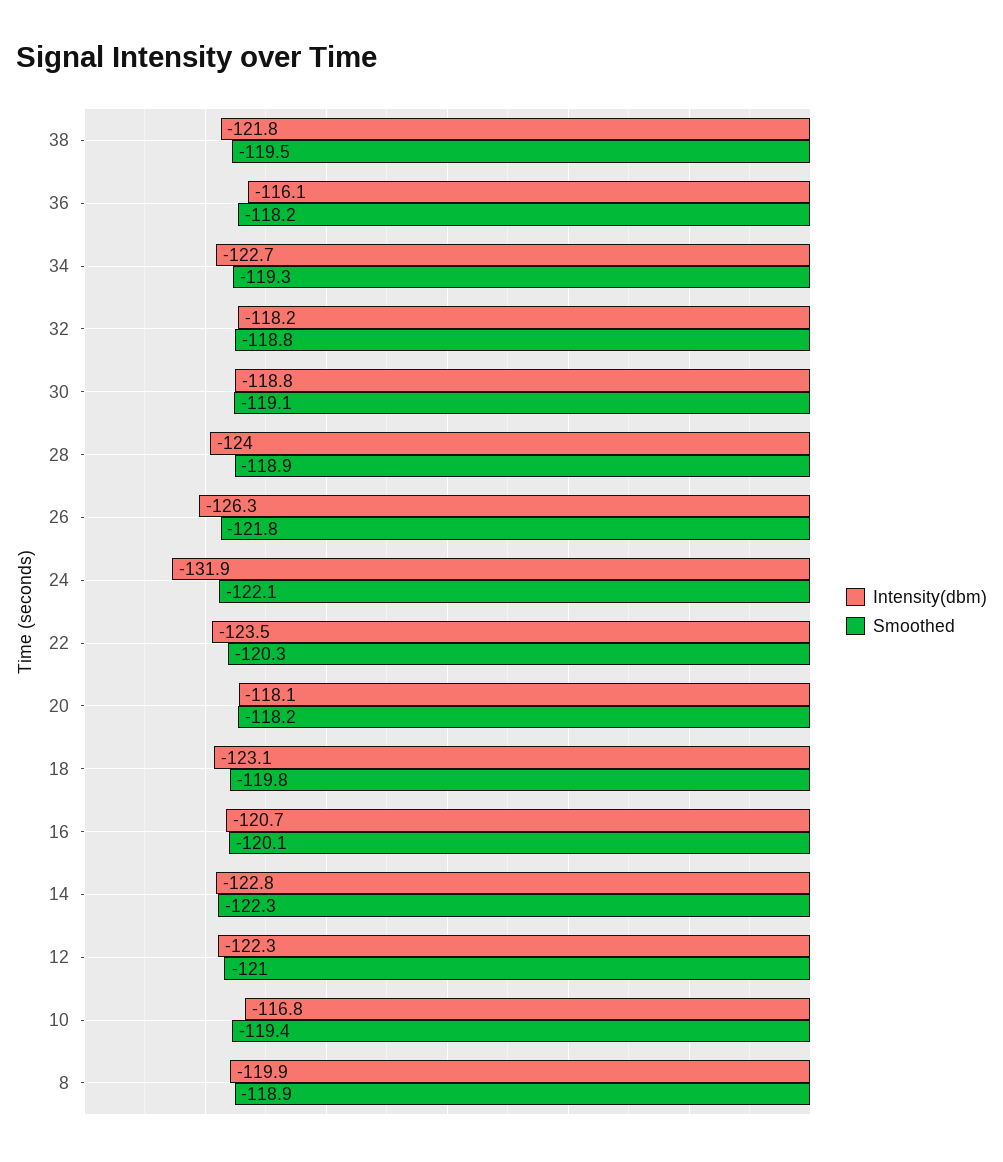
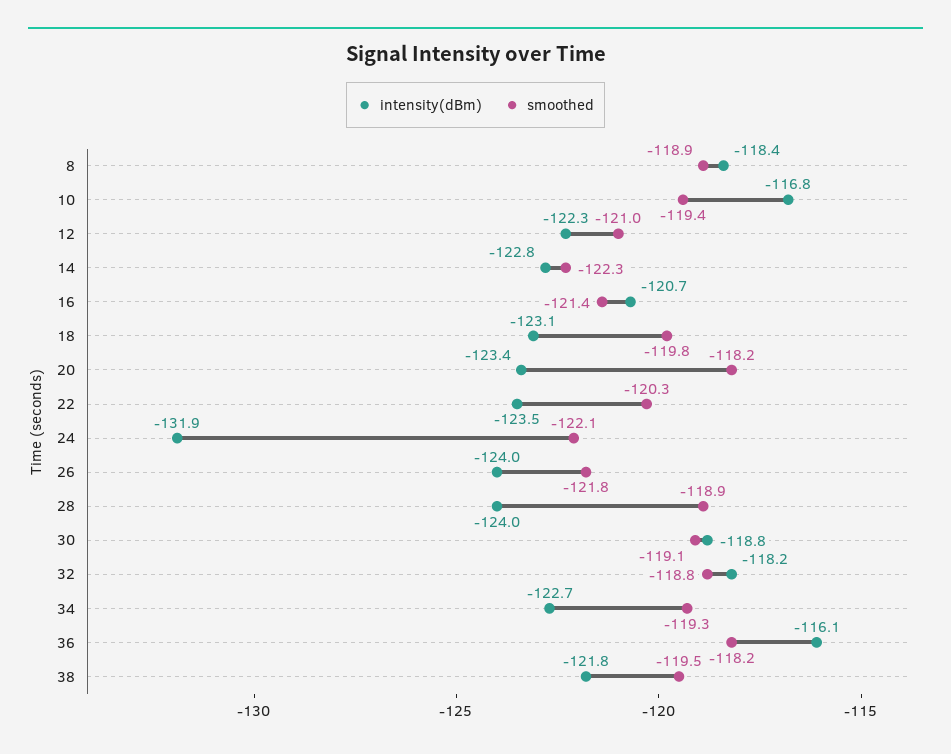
Intensity(dbm), 26: -126.3 -> -124
Intensity(dbm), 20: -118.1 -> -123.4
Smoothed, 16: -120.1 -> -121.4
Intensity(dbm), 8: -119.9 -> -118.4

